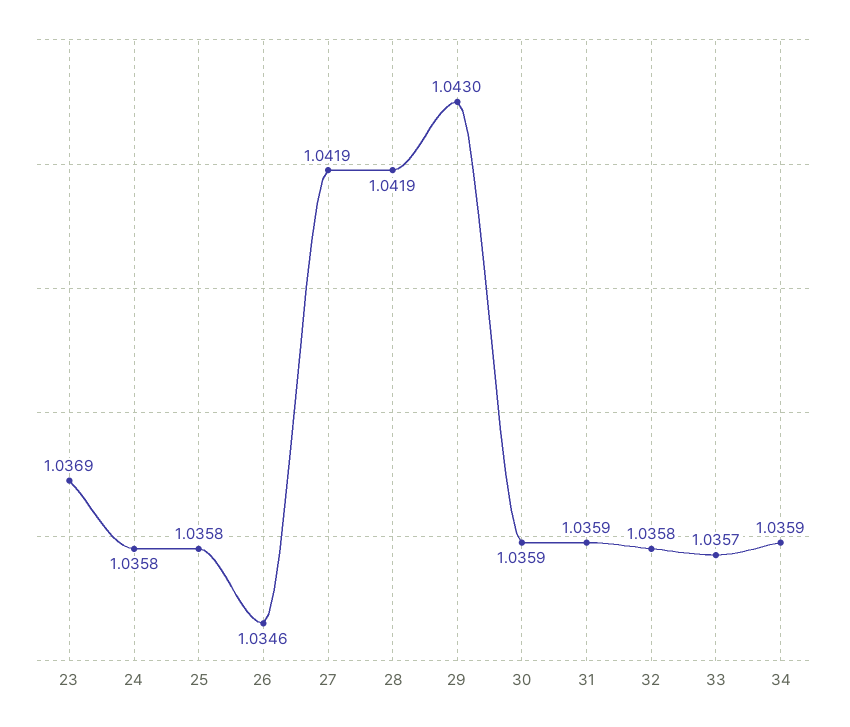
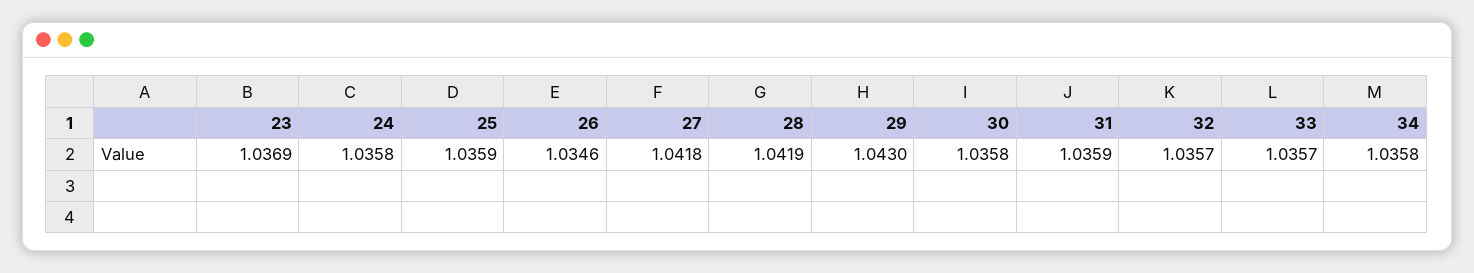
25: 1.0358 -> 1.0359
27: 1.0419 -> 1.0418
30: 1.0359 -> 1.0358
32: 1.0358 -> 1.0357
34: 1.0359 -> 1.0358

